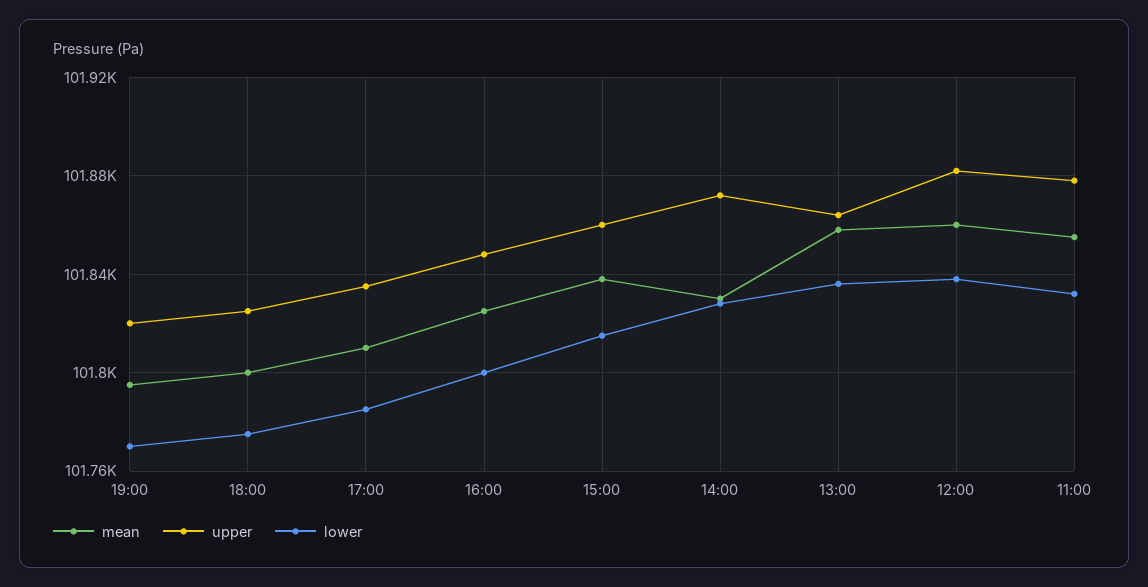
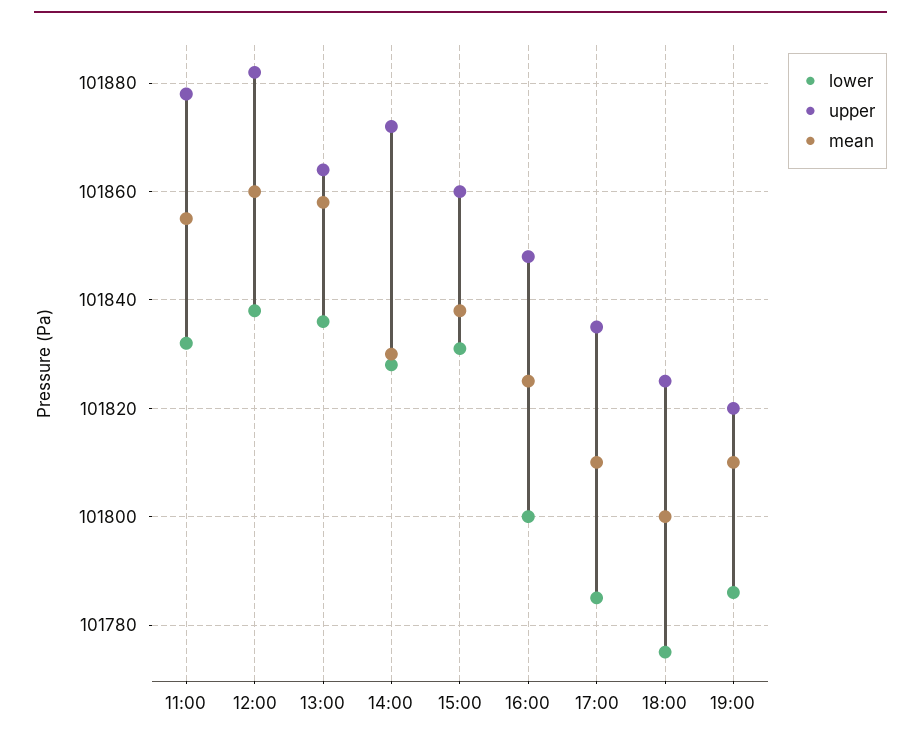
mean, 19:00: 101795 -> 101810
lower, 19:00: 101770 -> 101785
lower, 15:00: 101815 -> 101830

